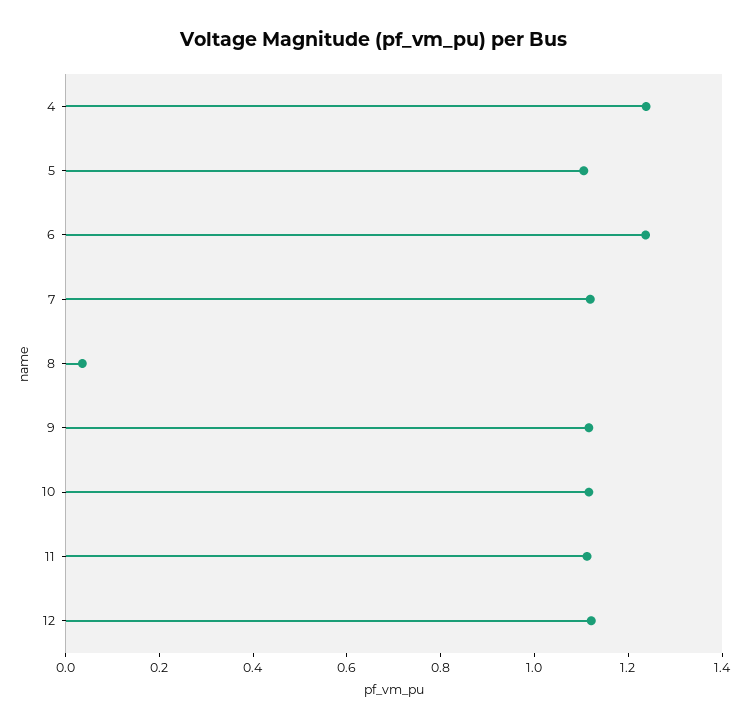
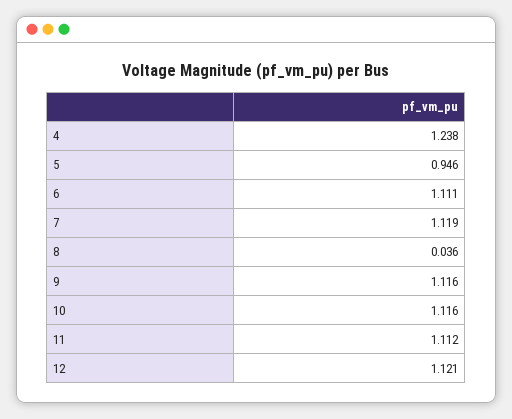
5: 1.1 -> 0.946
6: 1.25 -> 1.111

